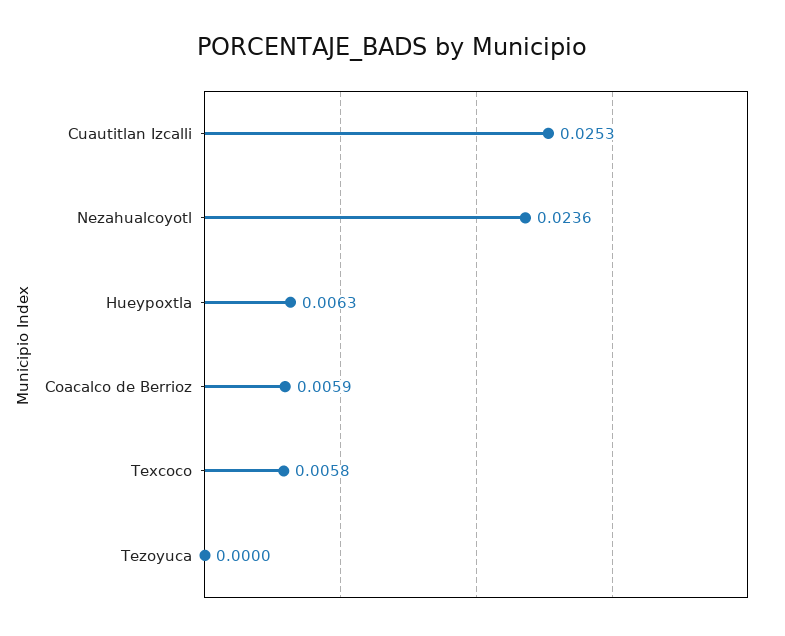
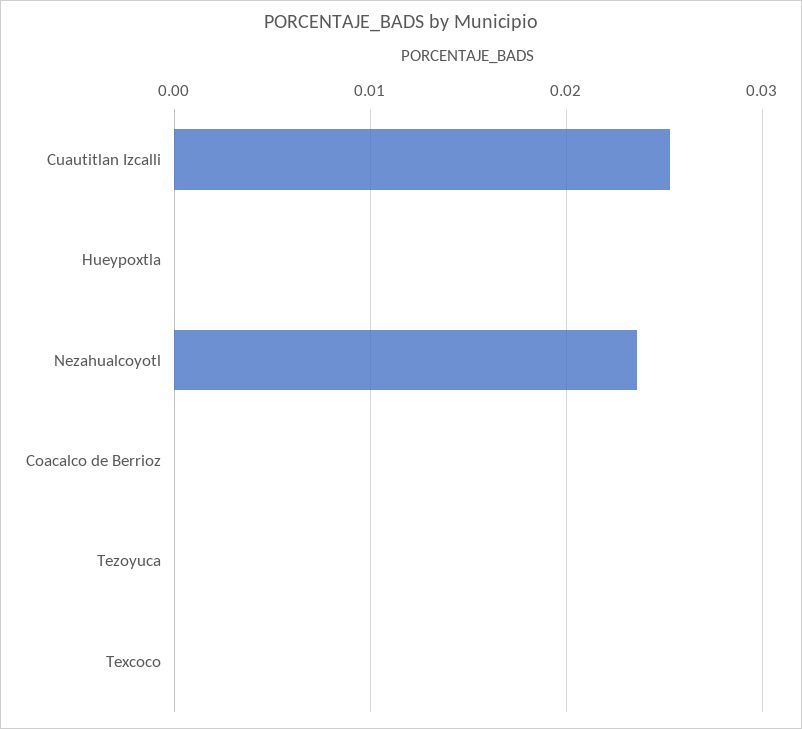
Hueypoxtla: 0.0063 -> 0
Coacalco de Berrioz: 0.0059 -> 0
Texcoco: 0.0058 -> 0

